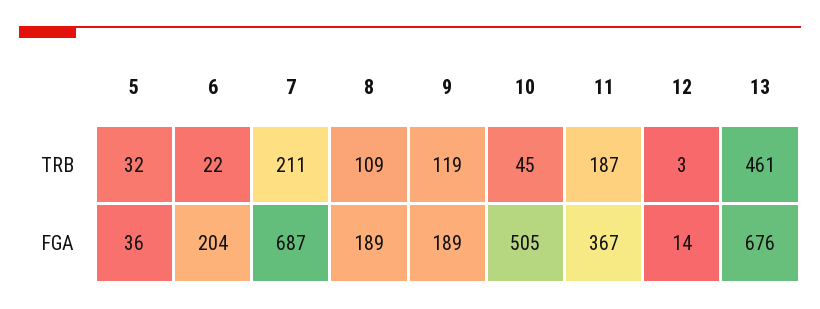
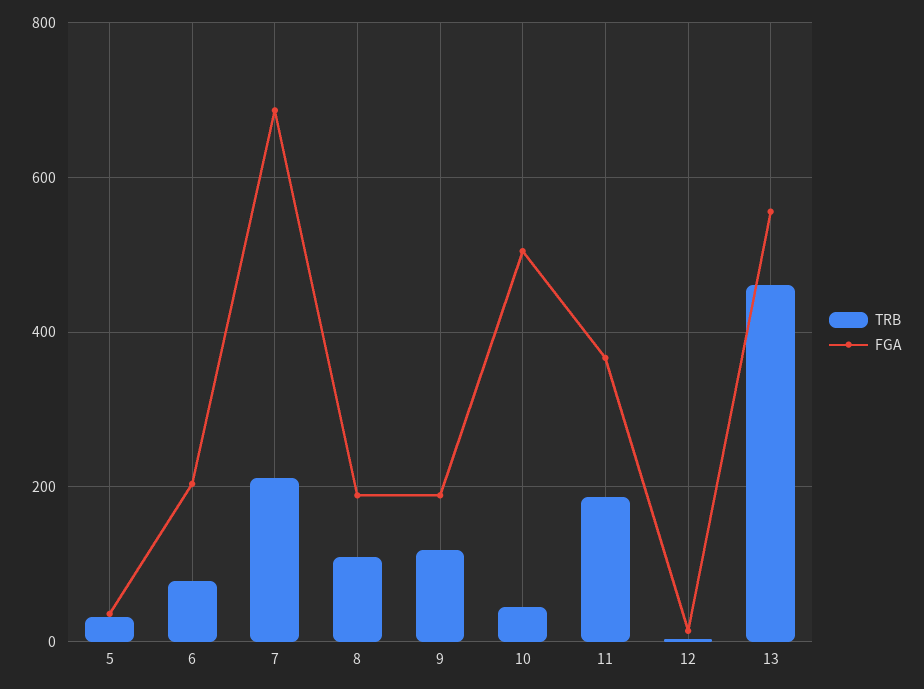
TRB, 6: 22 -> 80
FGA, 13: 676 -> 560

